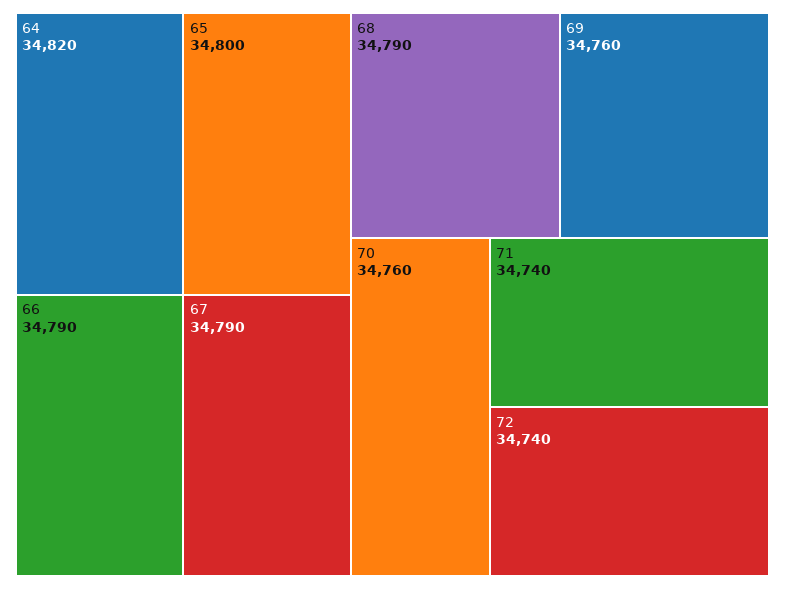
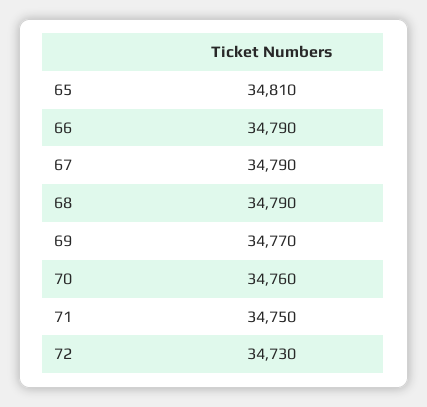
64: 34820 -> none
65: 34800 -> 34810
69: 34760 -> 34770
71: 34740 -> 34750
72: 34740 -> 34730

